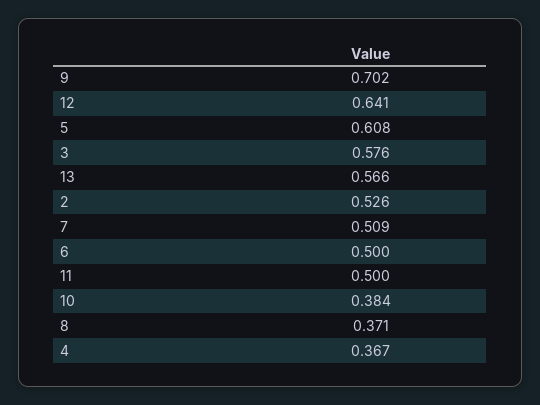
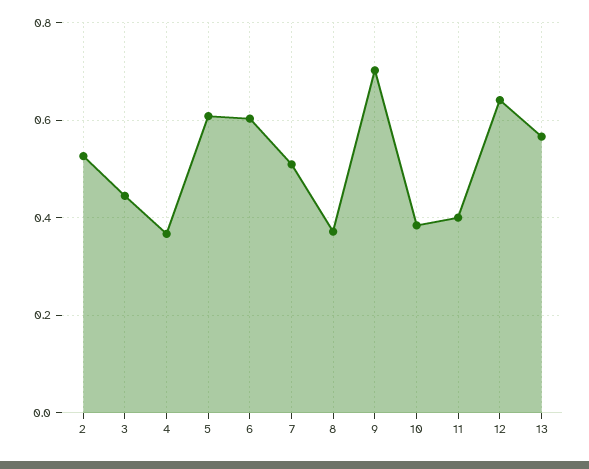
3: 0.576 -> 0.44
6: 0.5 -> 0.6
11: 0.5 -> 0.4

